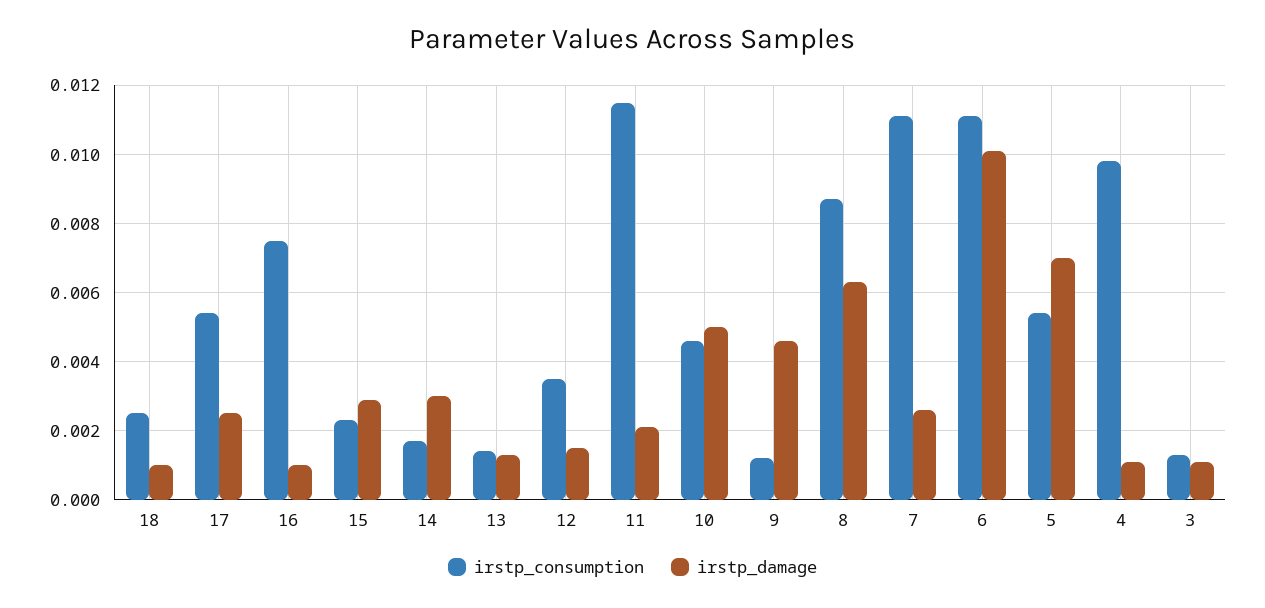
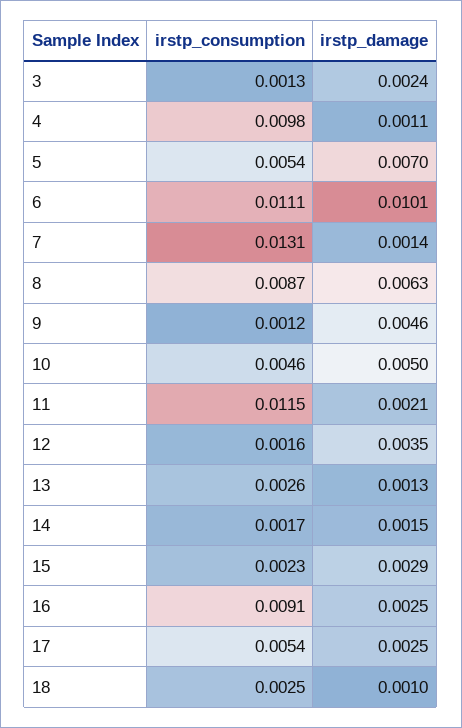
irstp_consumption, 16: 0.0075 -> 0.0091
irstp_damage, 16: 0.001 -> 0.0025
irstp_damage, 14: 0.003 -> 0.0015
irstp_consumption, 13: 0.0015 -> 0.0026
irstp_consumption, 12: 0.0035 -> 0.0016
irstp_damage, 12: 0.0015 -> 0.0035
irstp_consumption, 7: 0.011 -> 0.0131
irstp_damage, 7: 0.0025 -> 0.0014
irstp_damage, 3: 0.001 -> 0.0024

